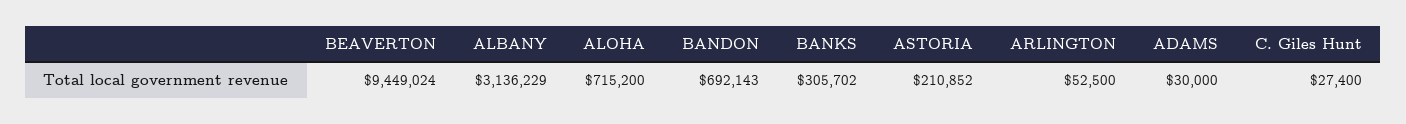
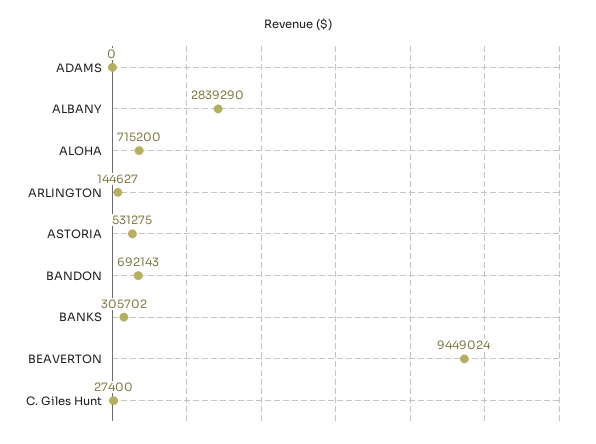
ALBANY: 3136229 -> 2839290
ASTORIA: 210852 -> 531275
ARLINGTON: 52500 -> 144627
ADAMS: 30000 -> 0

